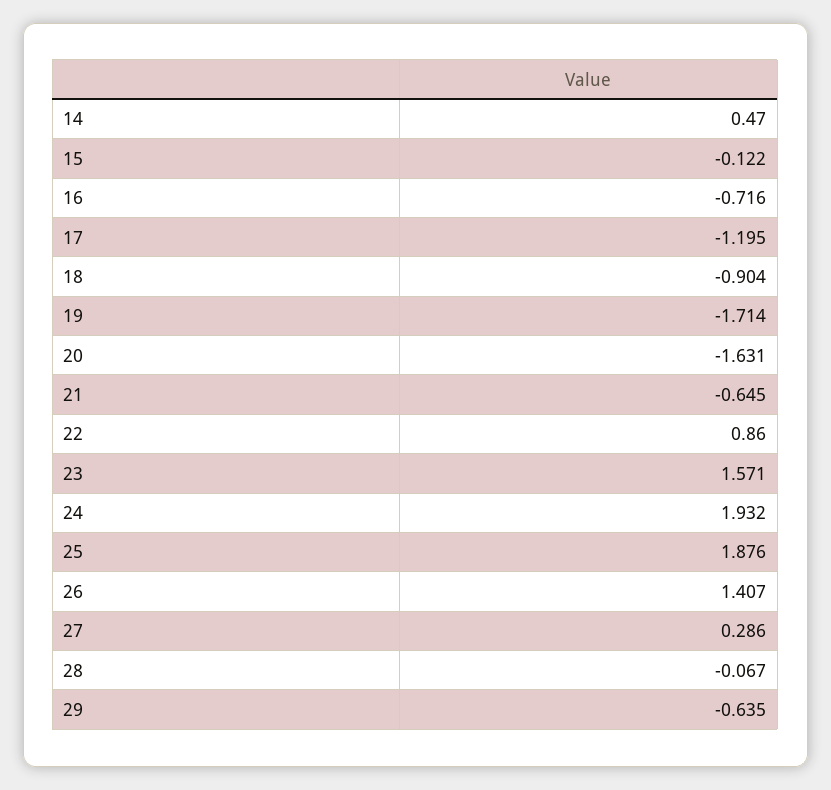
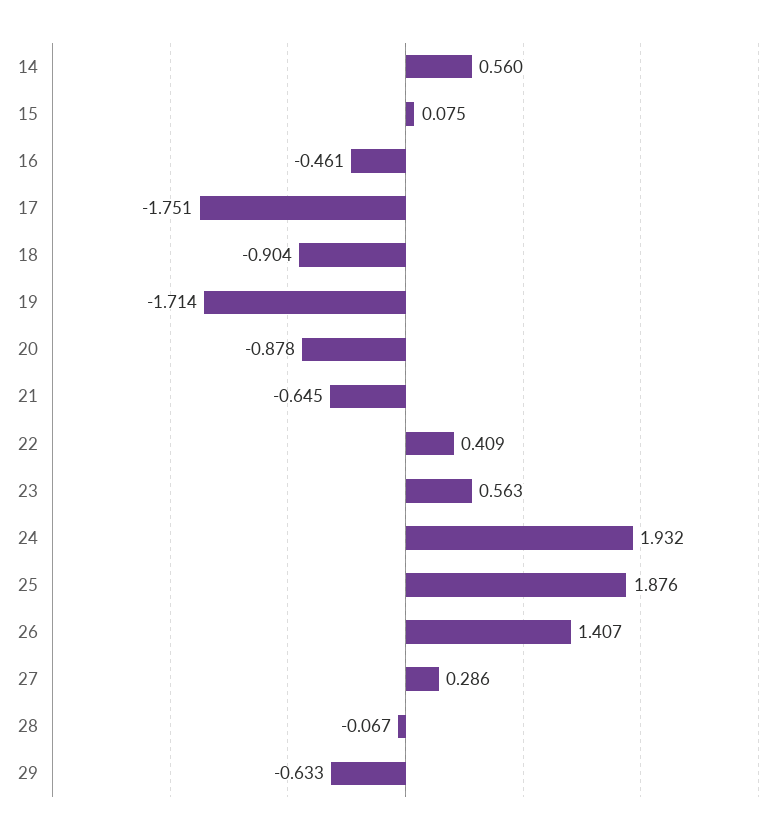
14: 0.47 -> 0.56
15: -0.122 -> 0.075
16: -0.716 -> -0.461
17: -1.195 -> -1.751
20: -1.631 -> -0.878
22: 0.86 -> 0.409
23: 1.571 -> 0.563
29: -0.635 -> -0.633

